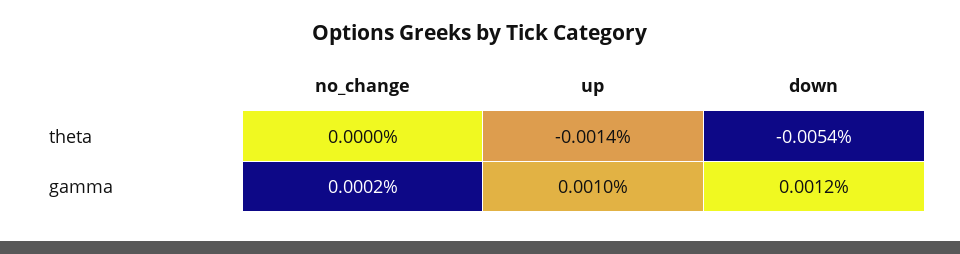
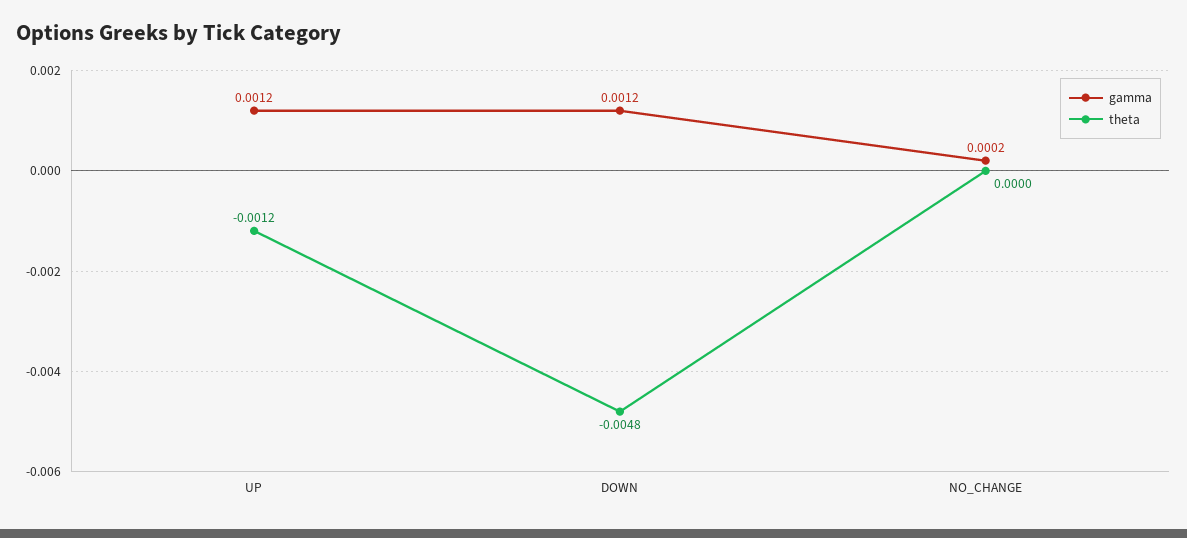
theta, up: -0.0014 -> -0.0012
theta, down: -0.0054 -> -0.0048
gamma, up: 0.001 -> 0.0012

